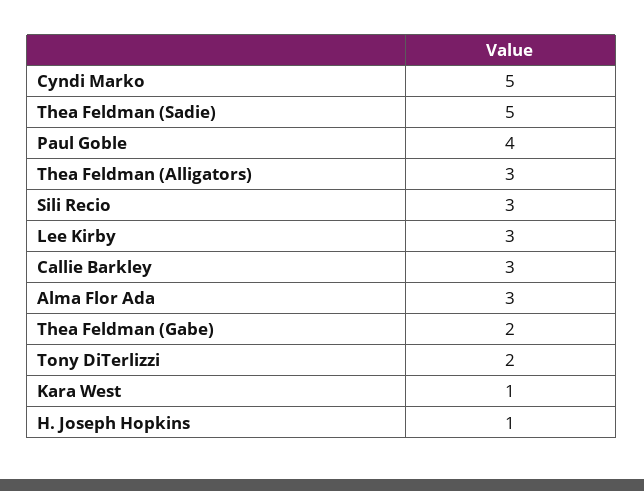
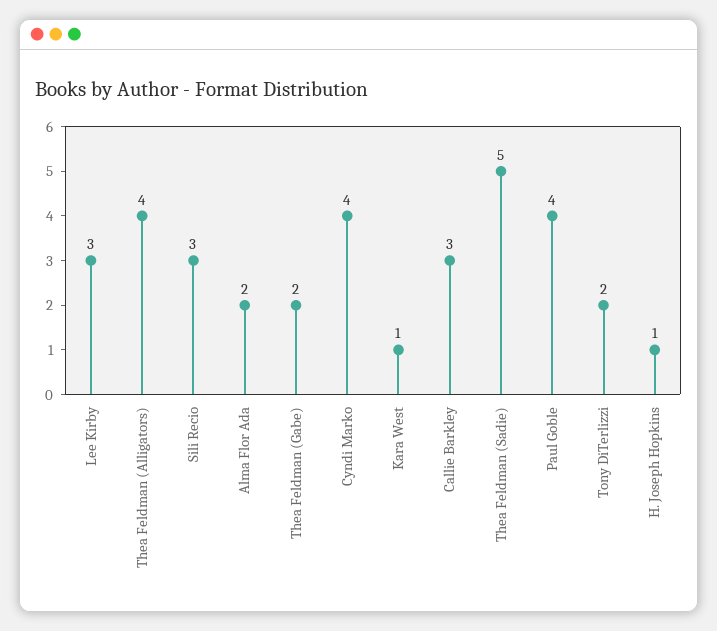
Cyndi Marko: 5 -> 4
Thea Feldman (Alligators): 3 -> 4
Alma Flor Ada: 3 -> 2

